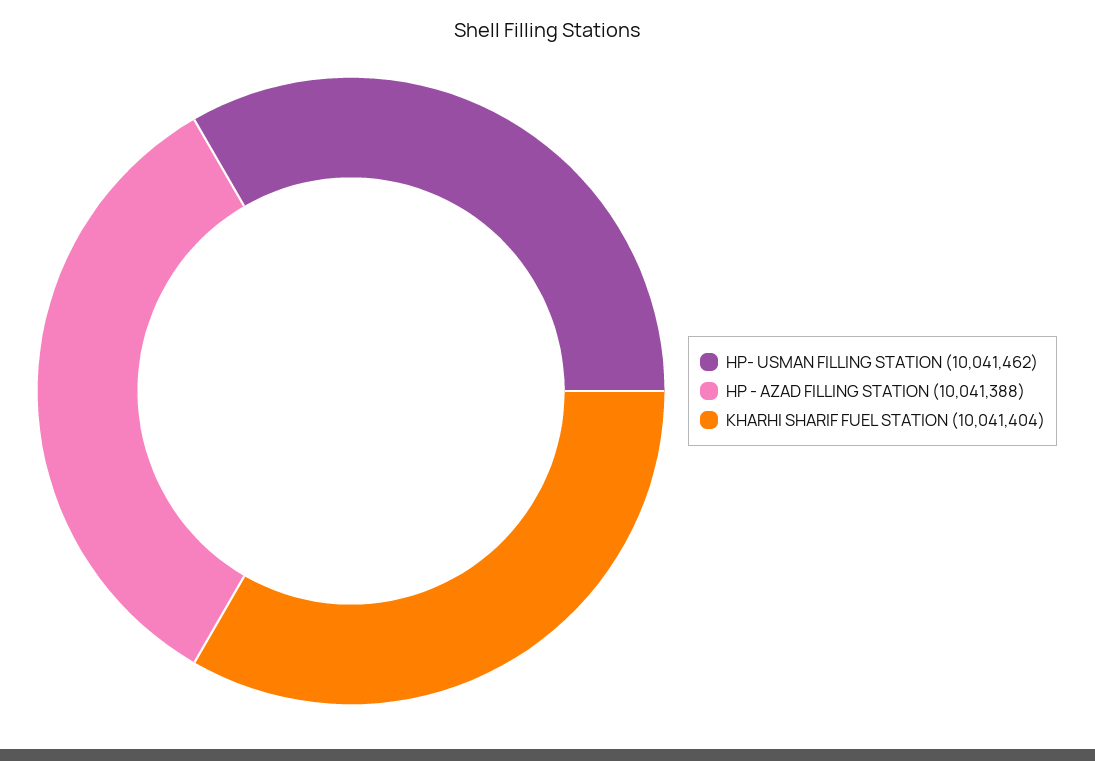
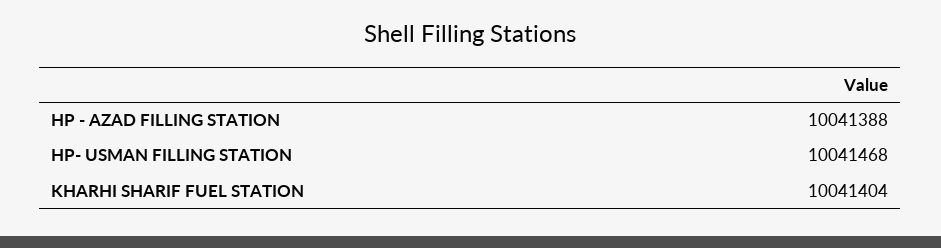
HP- USMAN FILLING STATION: 10041462 -> 10041468

